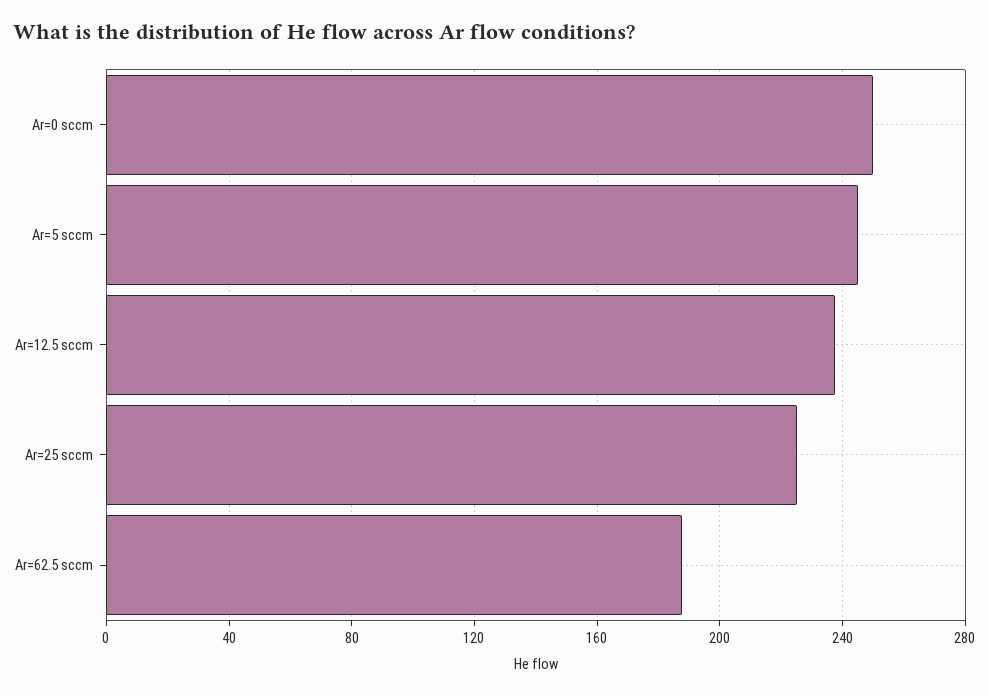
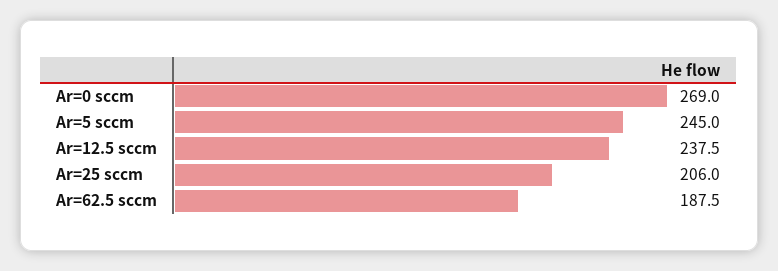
Ar=0 sccm: 250 -> 269
Ar=25 sccm: 225 -> 206

